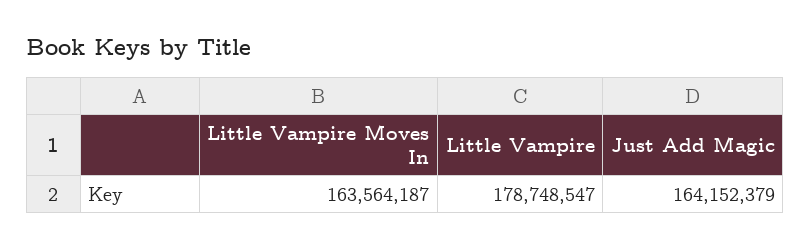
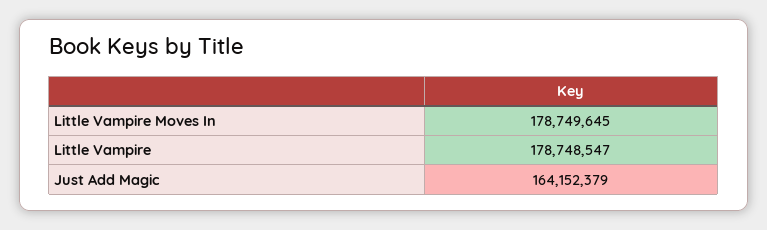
Little Vampire Moves In: 163564187 -> 178749645

